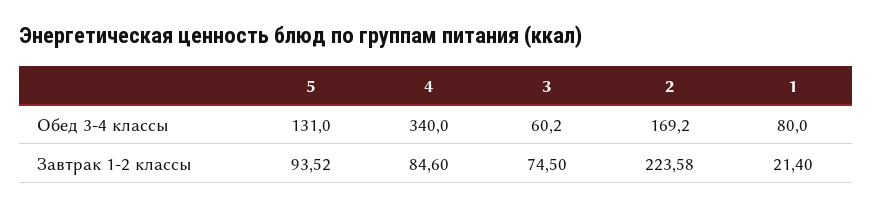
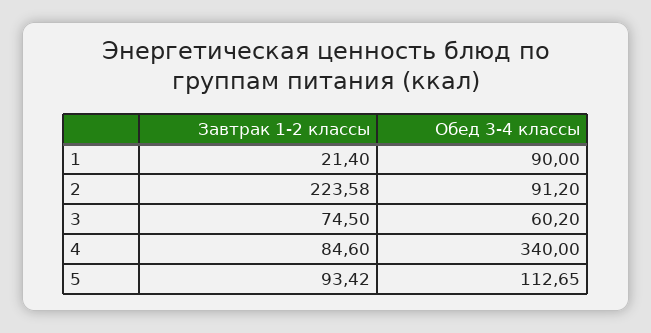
5, Обед 3-4 классы: 131 -> 112.65
2, Обед 3-4 классы: 169.2 -> 91.2
1, Обед 3-4 классы: 80 -> 90
5, Завтрак 1-2 классы: 93.52 -> 93.42

